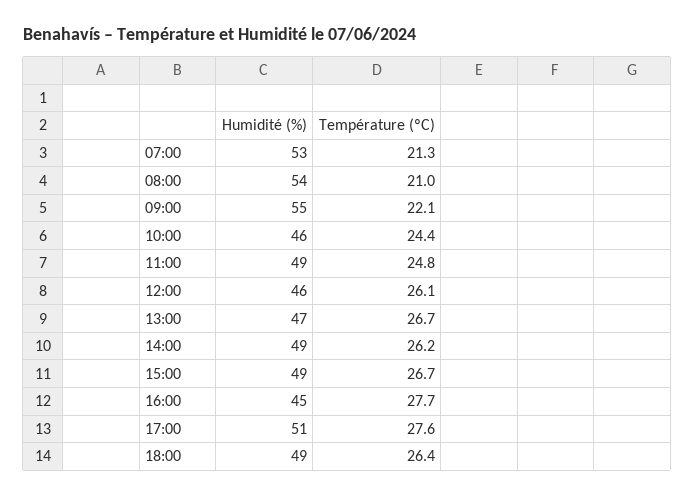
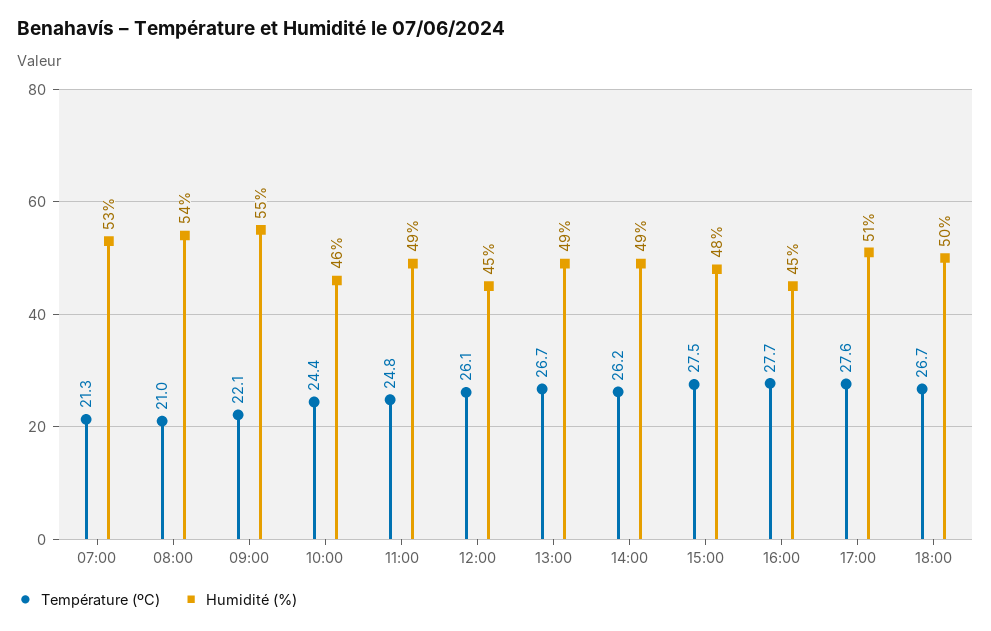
Humidité (%), 12:00: 46 -> 45
Humidité (%), 13:00: 47 -> 49
Humidité (%), 15:00: 49 -> 48
Température (ºC), 15:00: 26.7 -> 27.5
Humidité (%), 18:00: 49 -> 50
Température (ºC), 18:00: 26.4 -> 26.7

